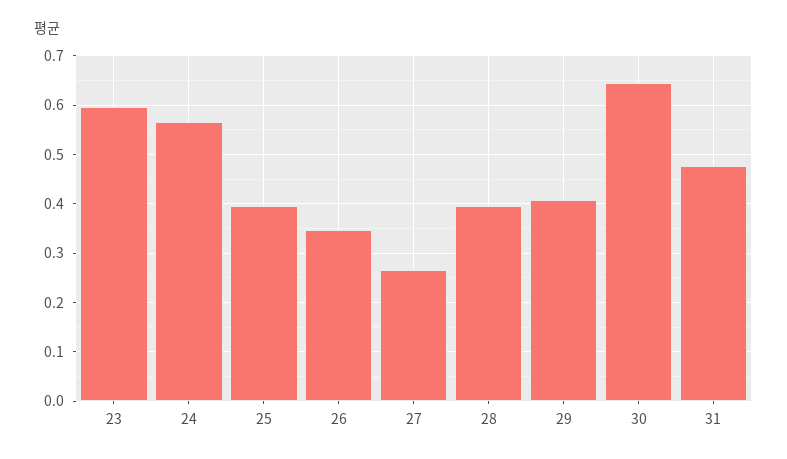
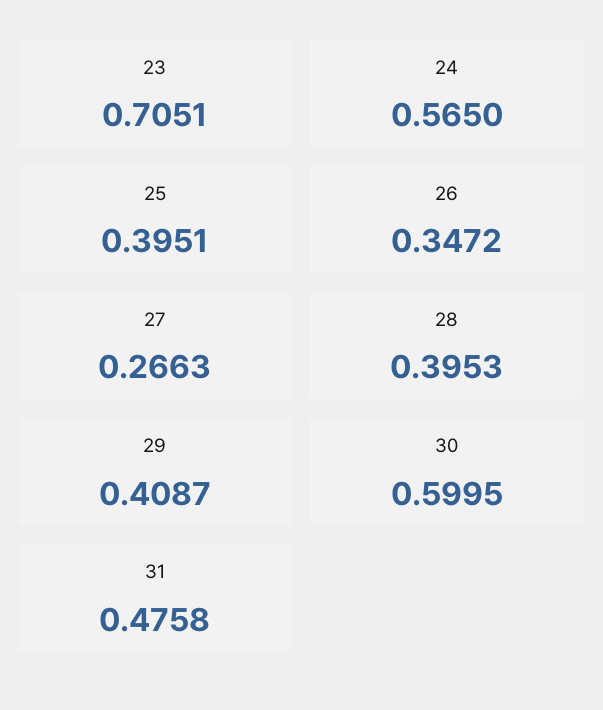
23: 0.6 -> 0.7051
30: 0.64 -> 0.5995

